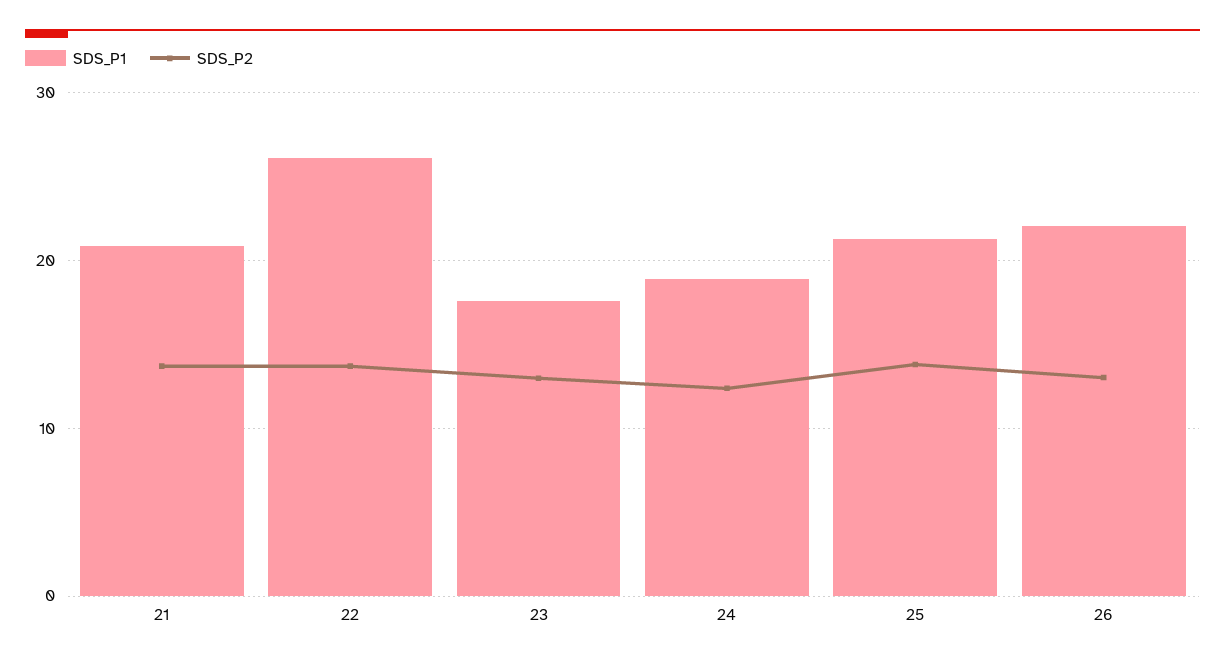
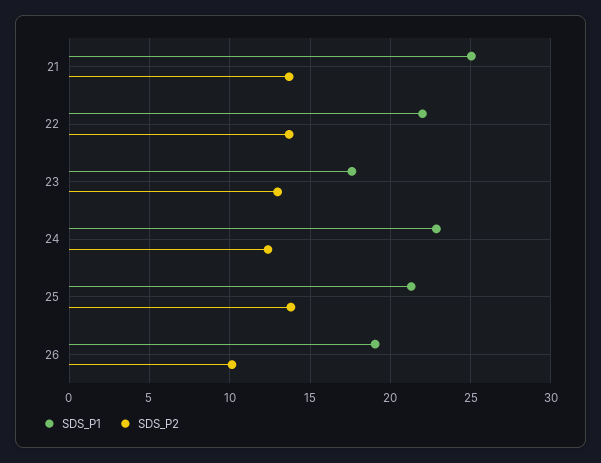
SDS_P1, 21: 21 -> 25
SDS_P1, 22: 26 -> 22
SDS_P1, 24: 19 -> 23
SDS_P1, 26: 22 -> 19
SDS_P2, 26: 13 -> 10

